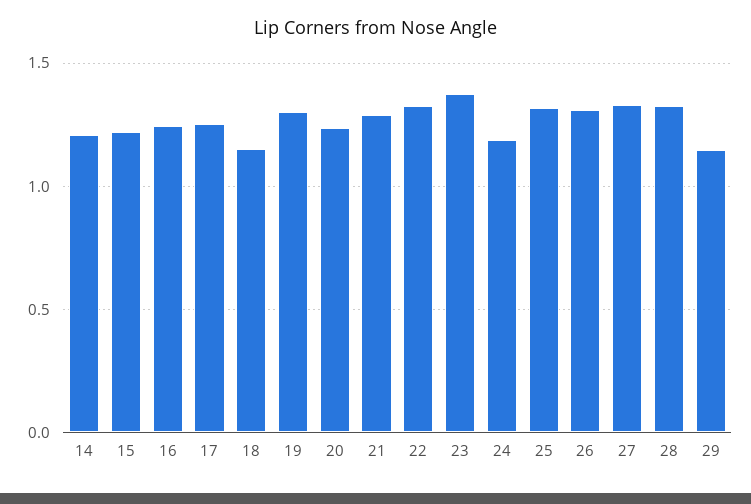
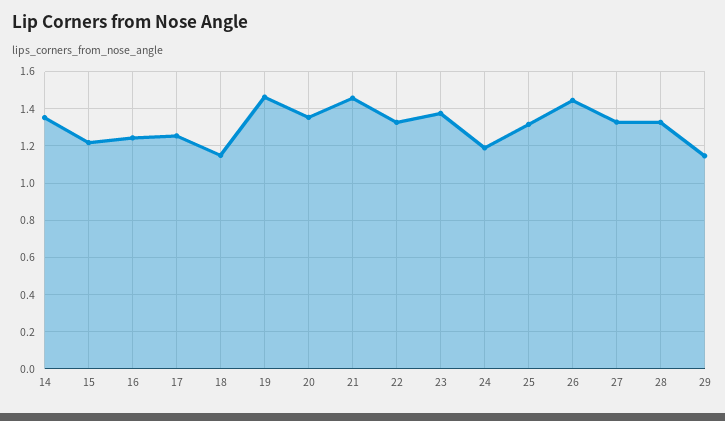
14: 1.2 -> 1.35
19: 1.3 -> 1.45
20: 1.25 -> 1.35
21: 1.3 -> 1.45
26: 1.3 -> 1.45

